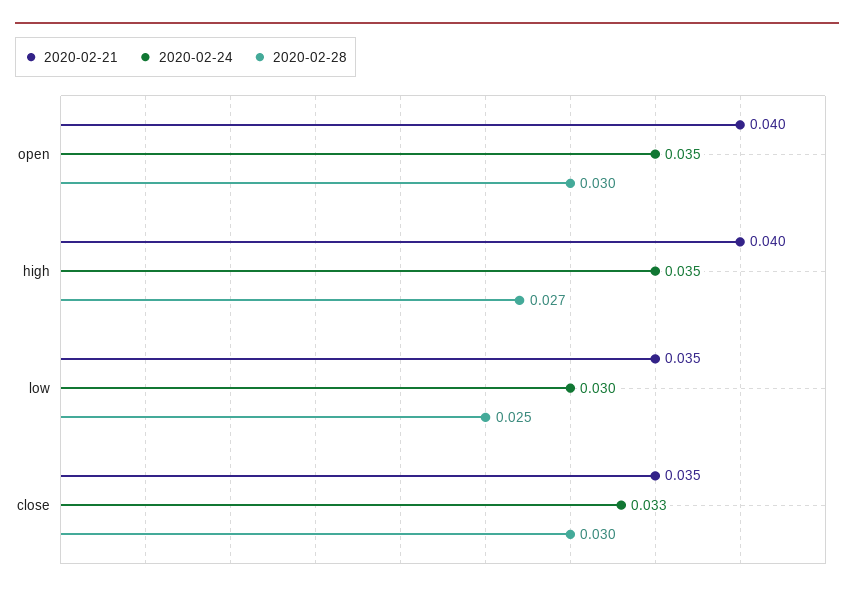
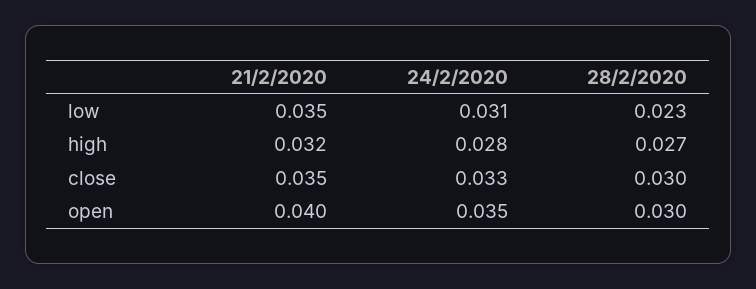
2020-02-21, high: 0.04 -> 0.032
2020-02-24, high: 0.035 -> 0.028
2020-02-24, low: 0.03 -> 0.031
2020-02-28, low: 0.025 -> 0.023

